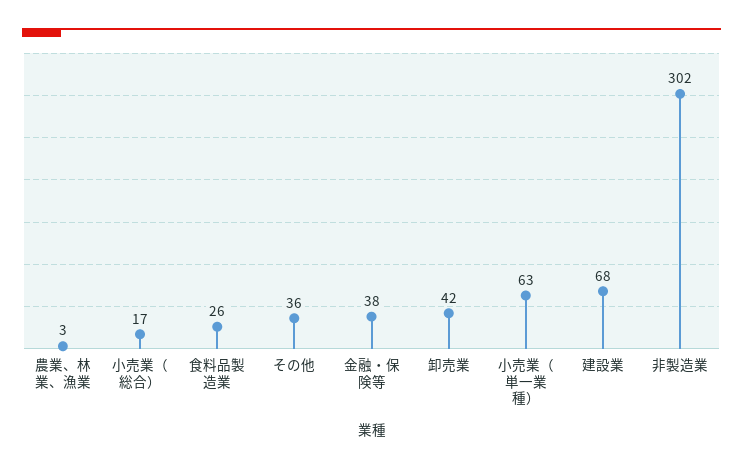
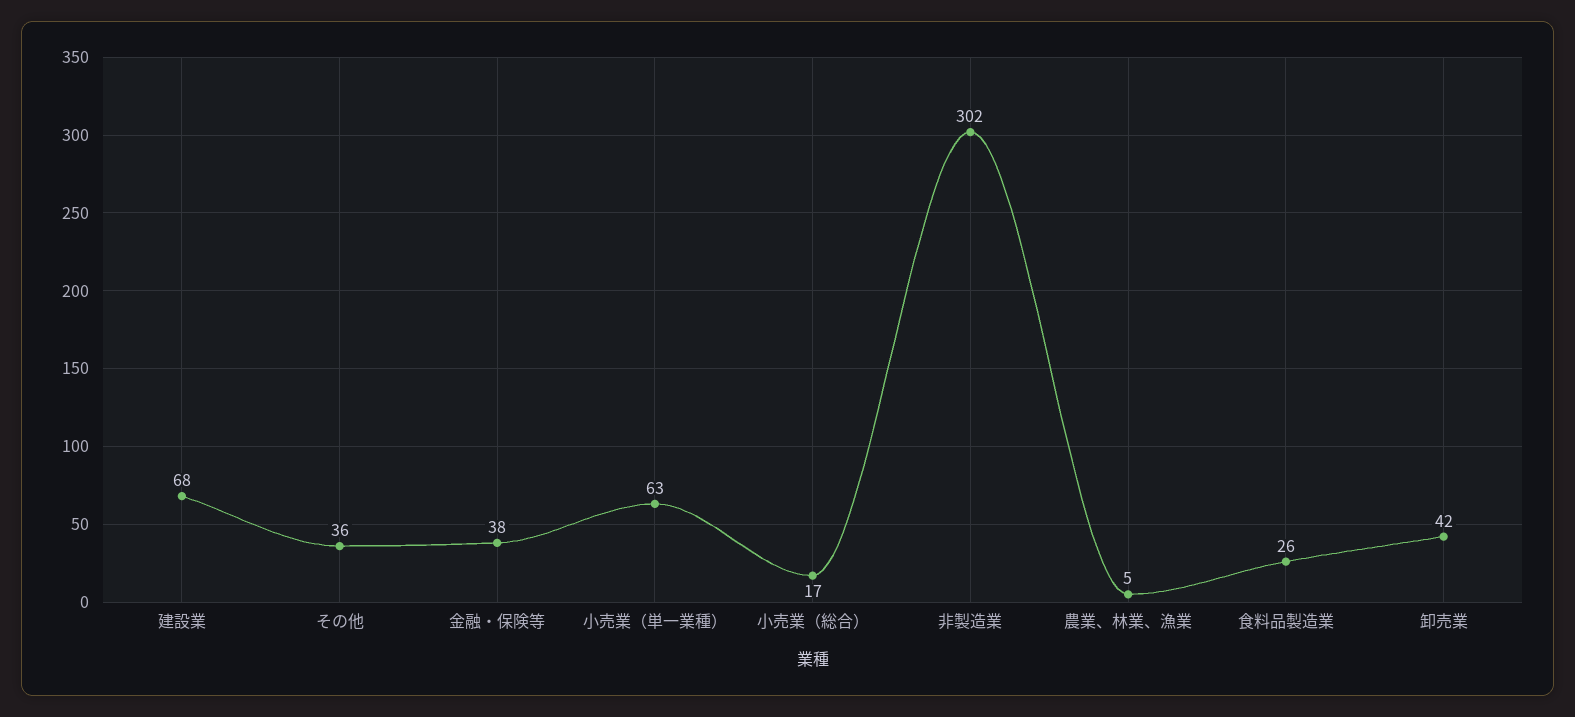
農業、林業、漁業: 3 -> 5

